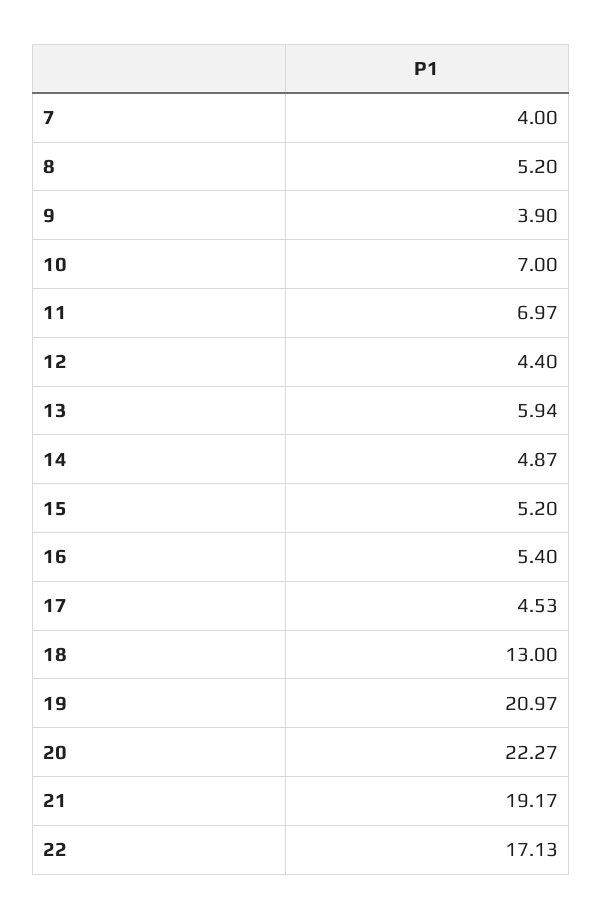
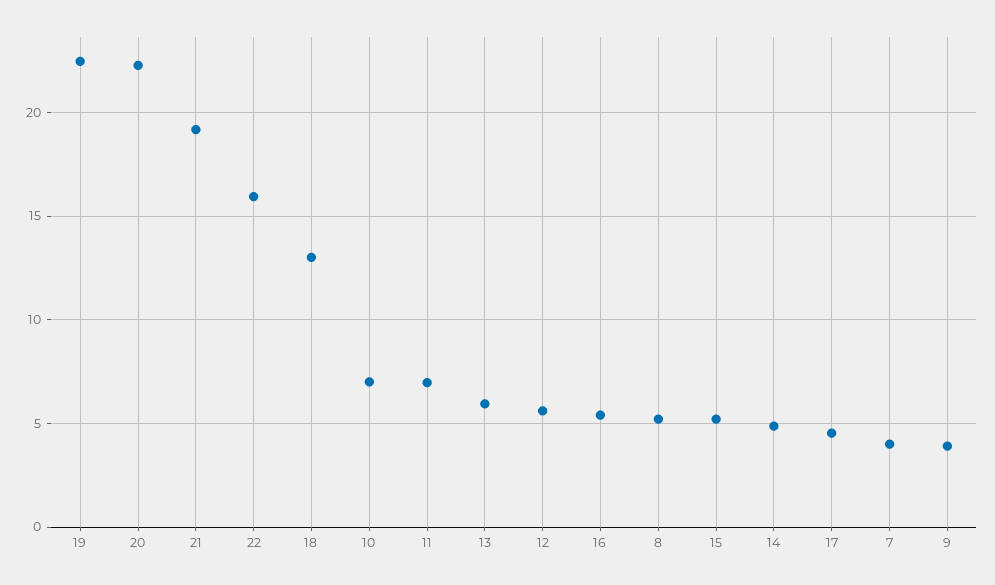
12: 4.4 -> 5.5
19: 20.97 -> 22.5
22: 17.13 -> 16

